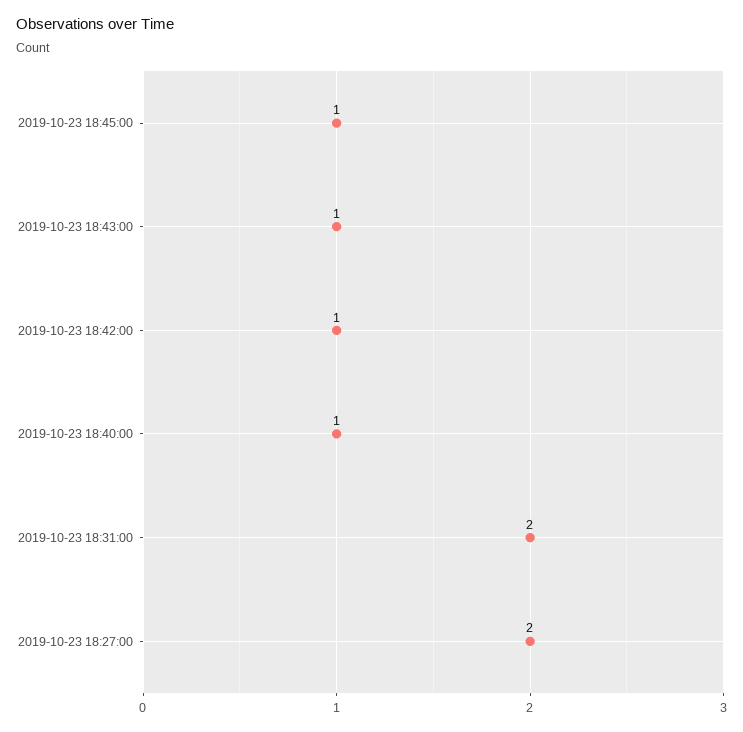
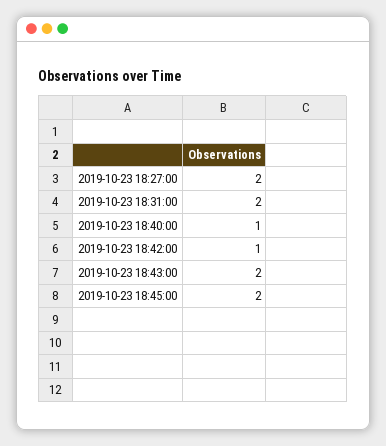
2019-10-23 18:45:00: 1 -> 2
2019-10-23 18:43:00: 1 -> 2

